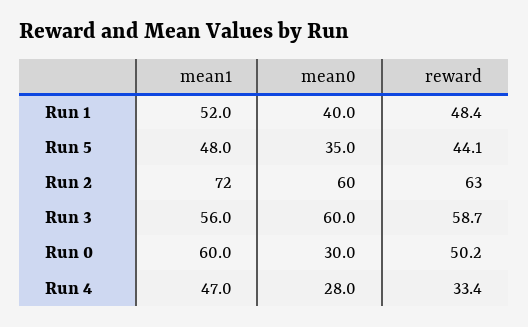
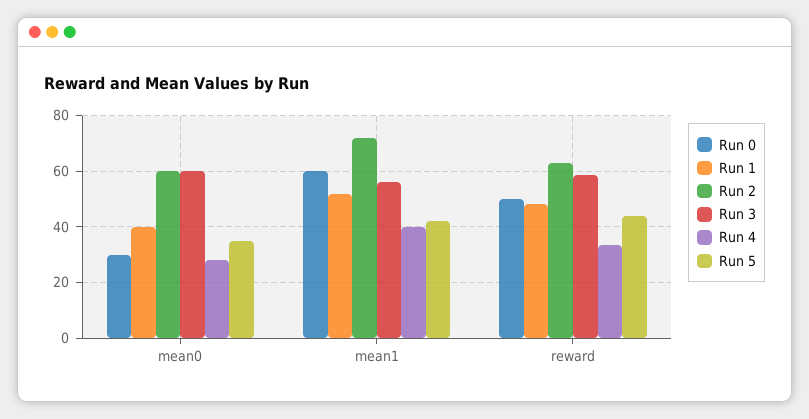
Run 5, mean1: 48 -> 42.5
Run 4, mean1: 47 -> 40

